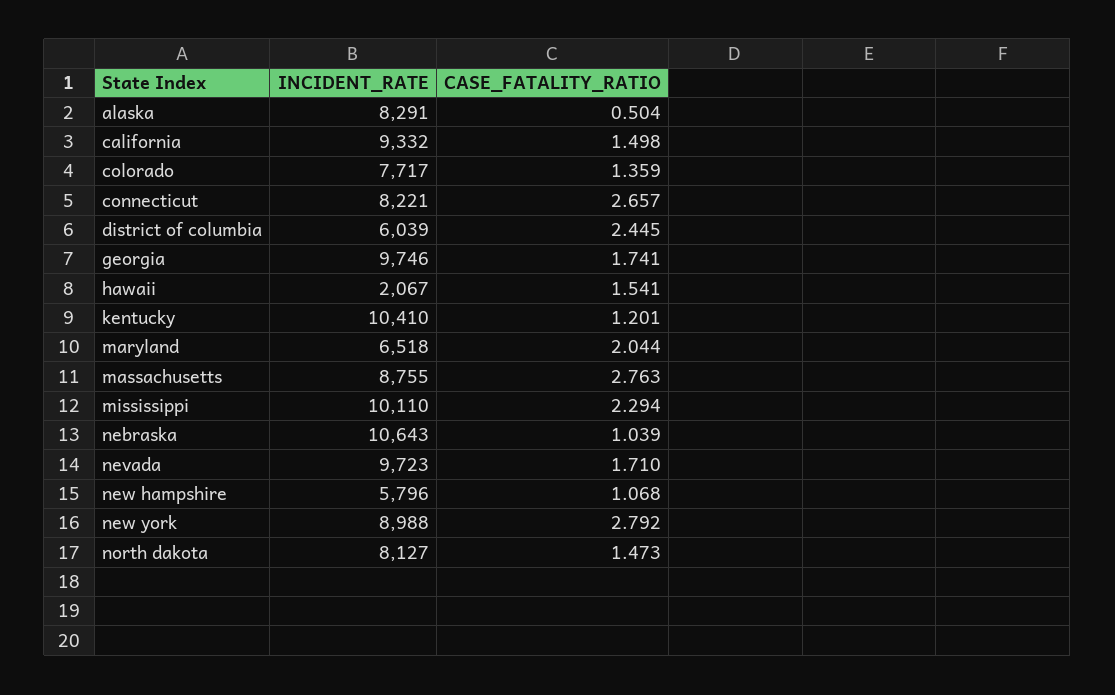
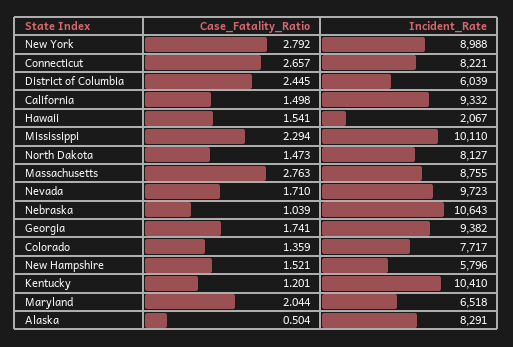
INCIDENT_RATE, georgia: 9746 -> 9382
CASE_FATALITY_RATIO, new hampshire: 1.068 -> 1.521

